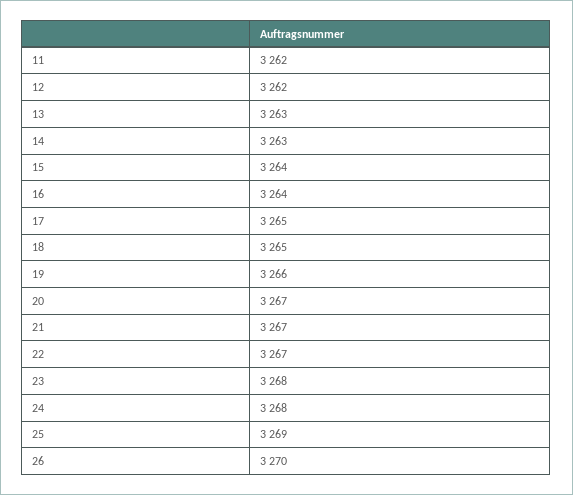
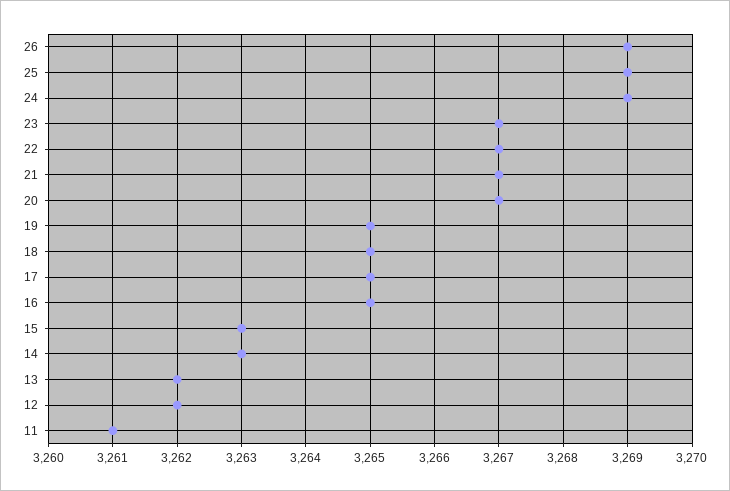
11: 3262 -> 3261
13: 3263 -> 3262
15: 3264 -> 3263
16: 3264 -> 3265
19: 3266 -> 3265
23: 3268 -> 3267
24: 3268 -> 3269
26: 3270 -> 3269

